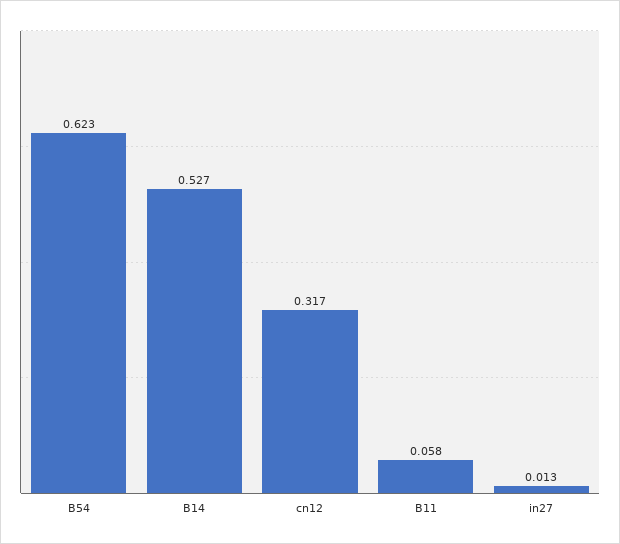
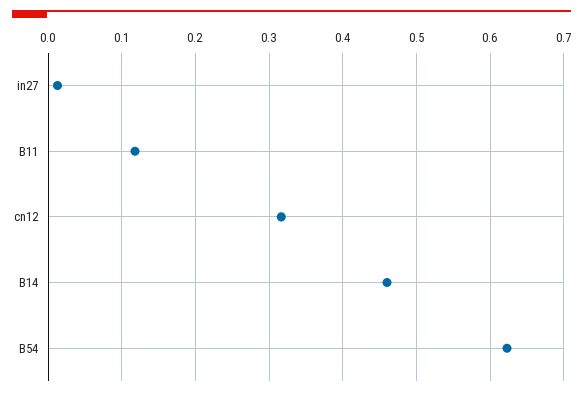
B14: 0.527 -> 0.46
B11: 0.058 -> 0.12

